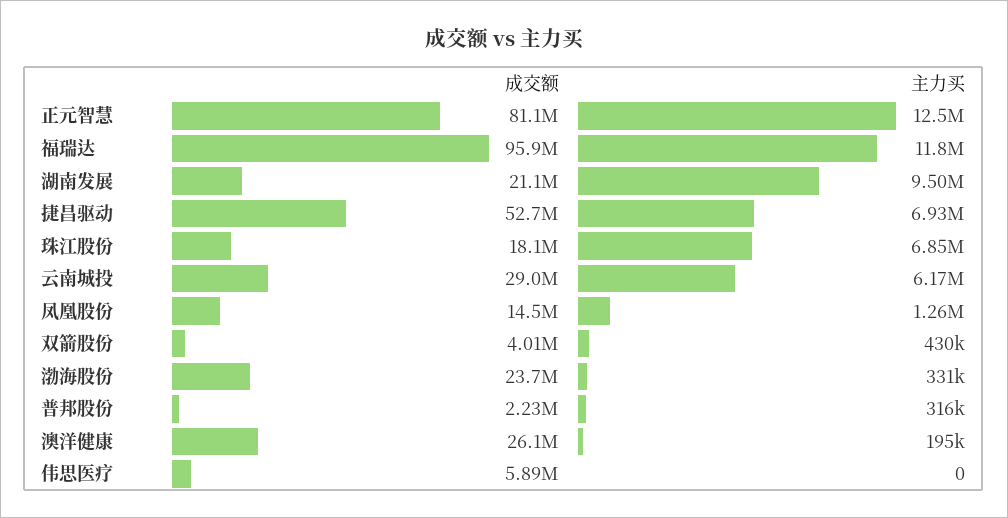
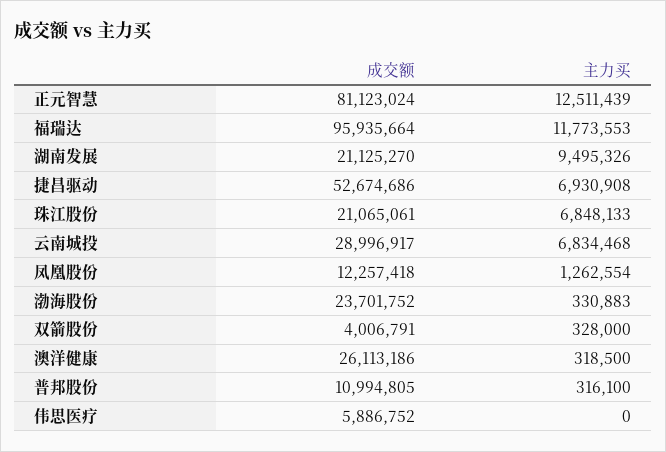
成交额, 珠江股份: 18100000 -> 21065061
主力买, 云南城投: 6170000 -> 6834468
成交额, 凤凰股份: 14500000 -> 12257418
主力买, 双箭股份: 430000 -> 328000
成交额, 普邦股份: 2230000 -> 10994805
主力买, 澳洋健康: 195000 -> 318500

